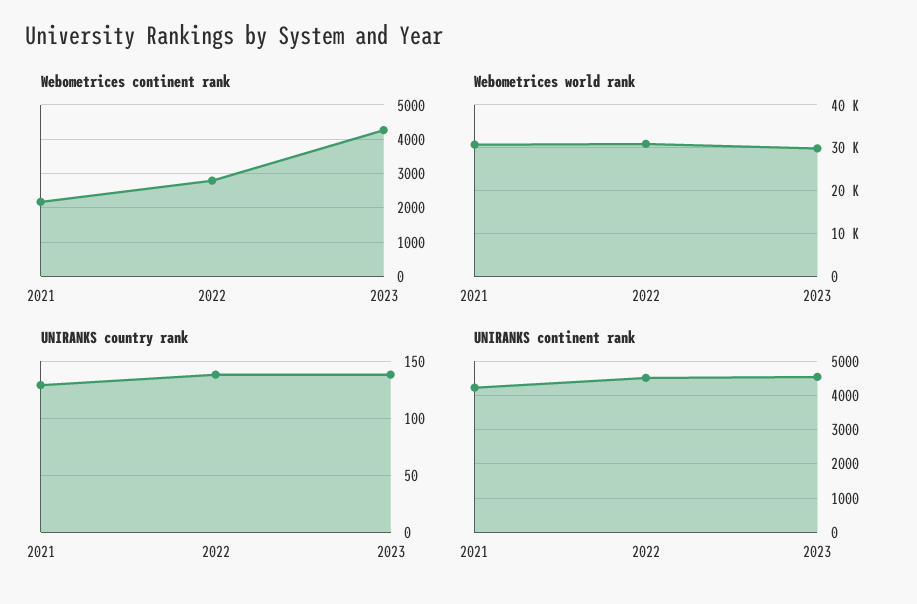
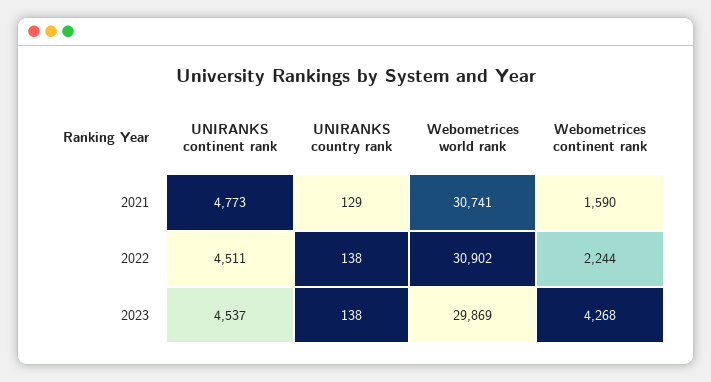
Webometrices continent rank, 2021: 2200 -> 1590
Webometrices continent rank, 2022: 2800 -> 2244
UNIRANKS continent rank, 2021: 4200 -> 4773

